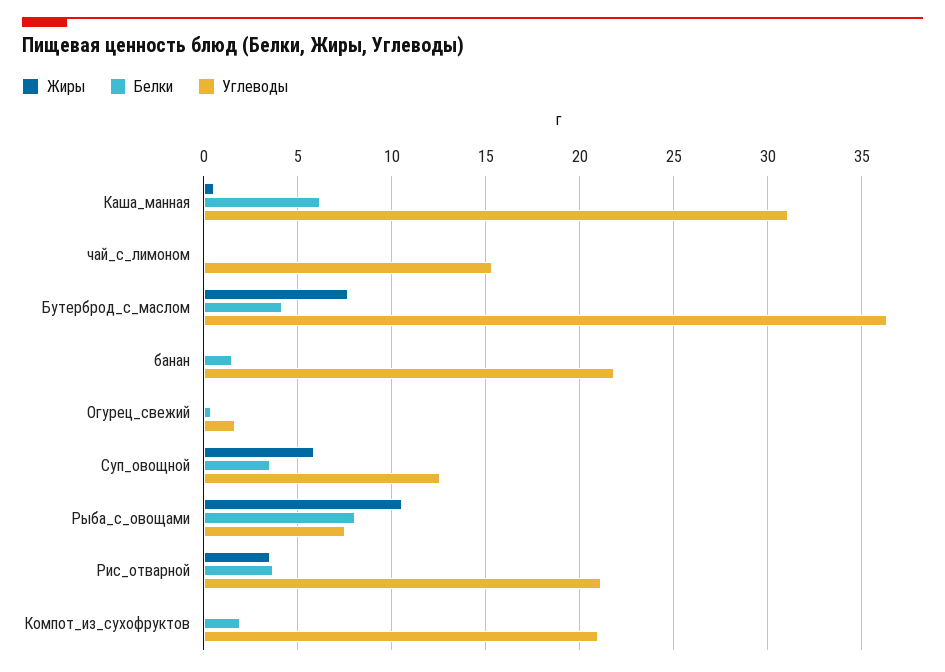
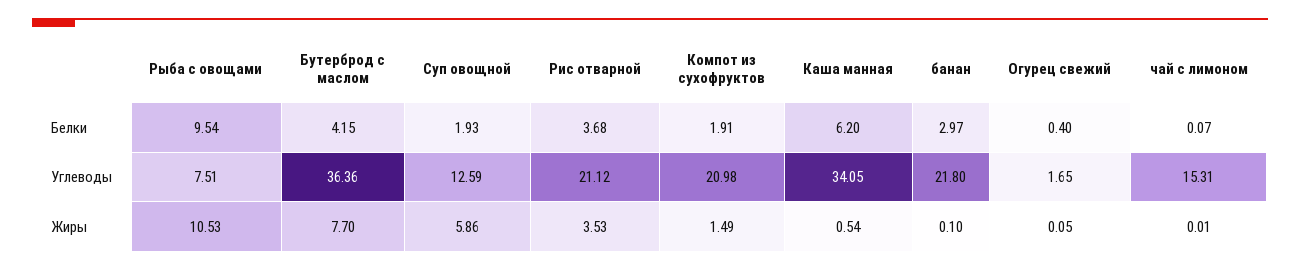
Углеводы, Каша_манная: 31 -> 34.05
Белки, банан: 1.5 -> 2.97
Белки, Суп_овощной: 3.5 -> 1.93
Белки, Рыба_с_овощами: 8 -> 9.54
Жиры, Компот_из_сухофруктов: 0 -> 1.49

